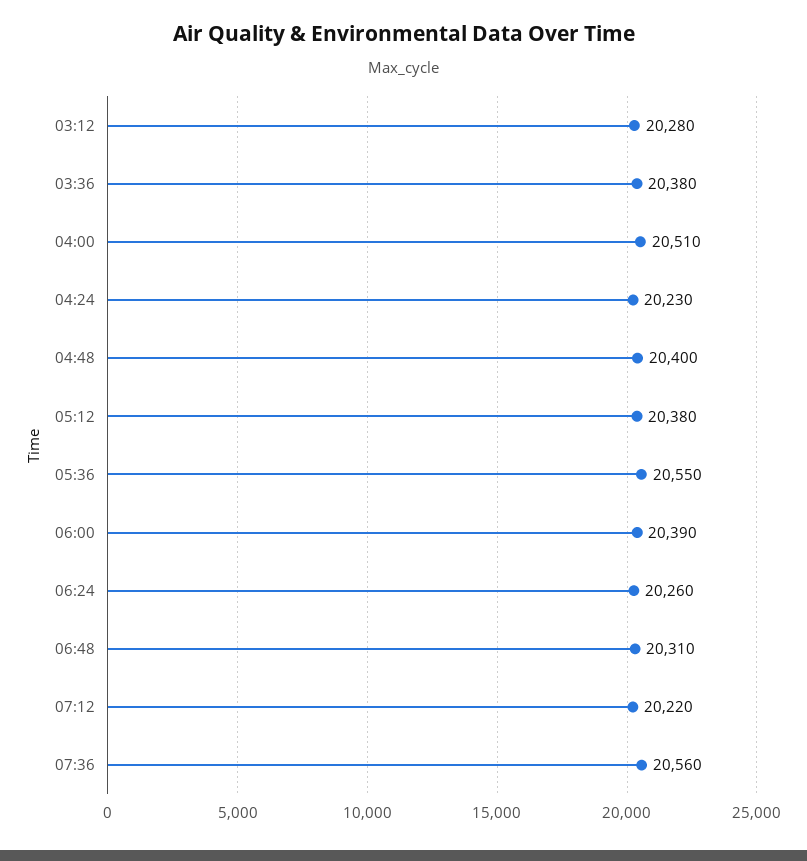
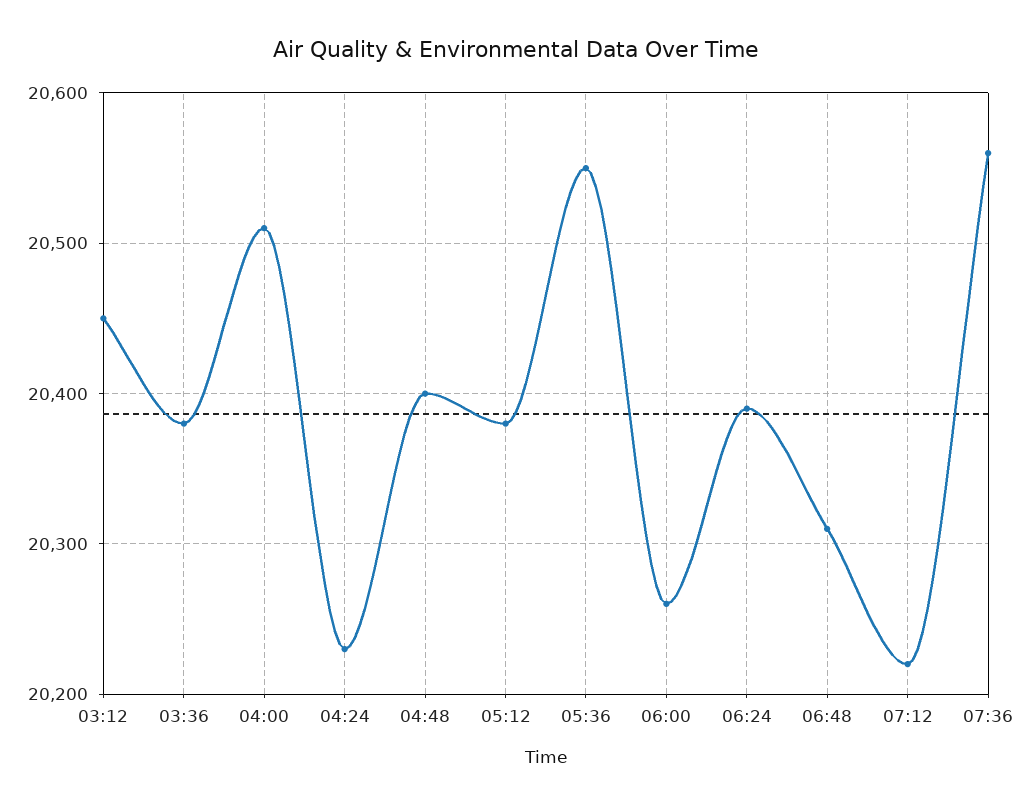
03:12: 20280 -> 20450
06:00: 20390 -> 20260
06:24: 20260 -> 20390

